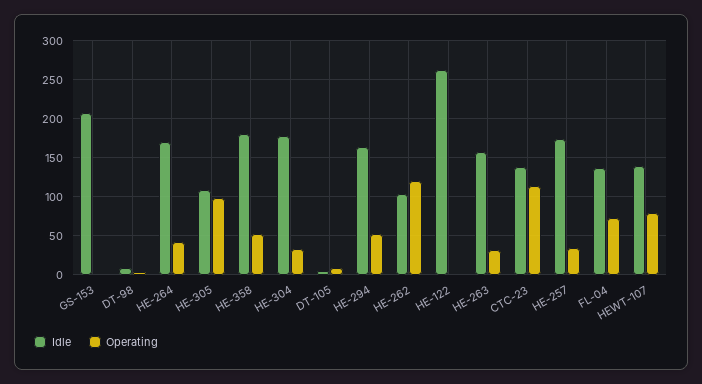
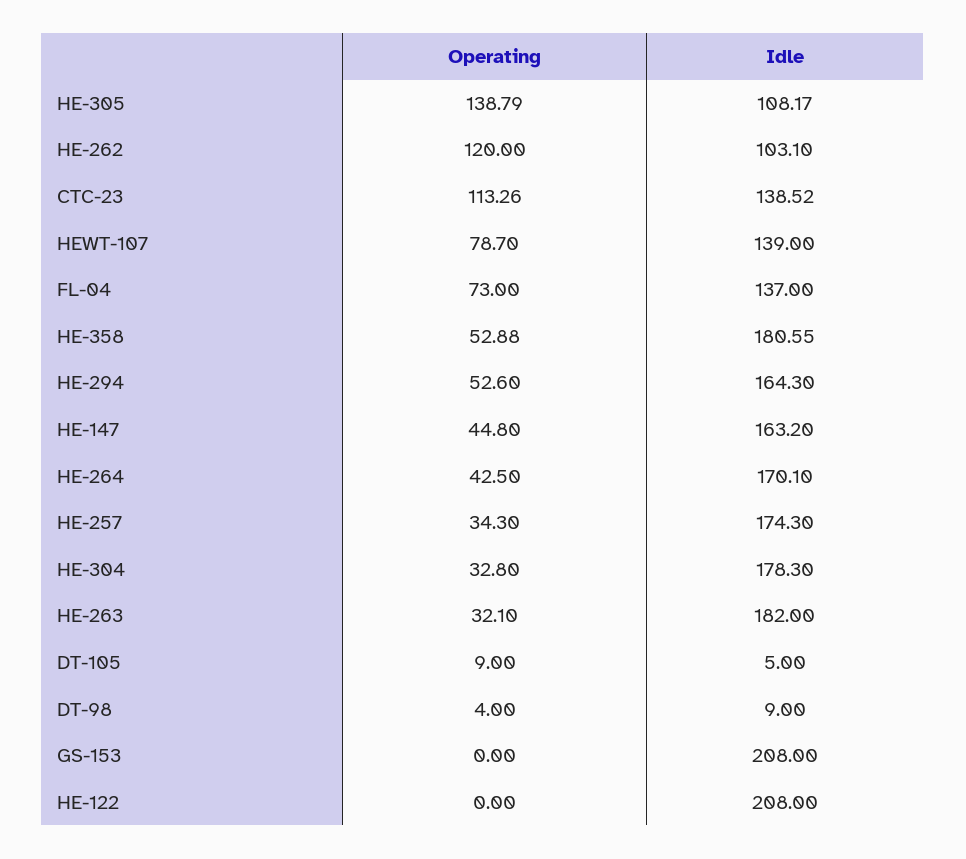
Operating, HE-305: 100 -> 138.79
Idle, HE-122: 260 -> 208
Idle, HE-263: 160 -> 182
Operating, HE-147: none -> 44.8
Idle, HE-147: none -> 163.2

